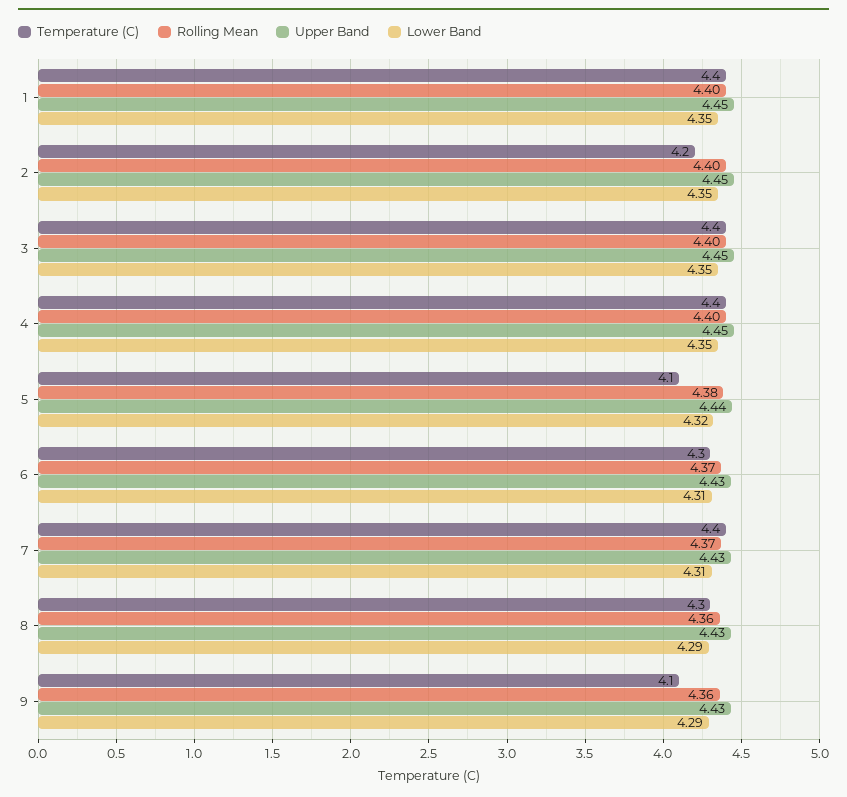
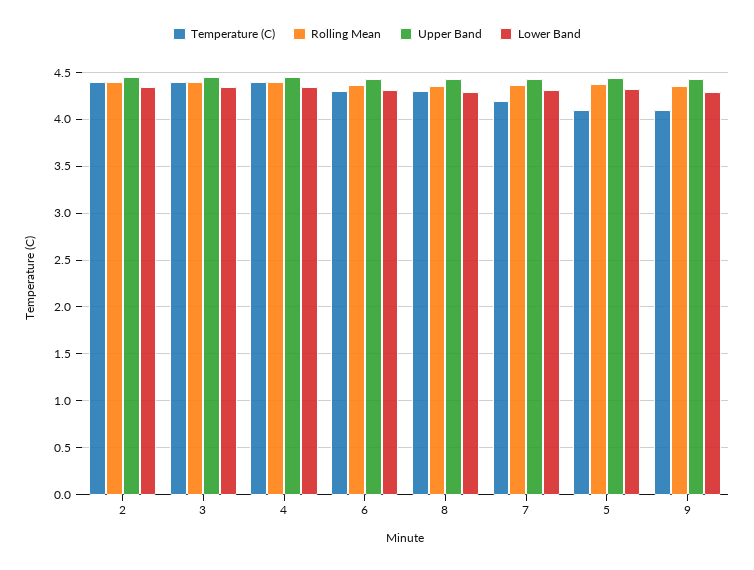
Temperature (C), 1: 4.4 -> none
Rolling Mean, 1: 4.4 -> none
Upper Band, 1: 4.45 -> none
Lower Band, 1: 4.35 -> none
Temperature (C), 2: 4.2 -> 4.4
Temperature (C), 7: 4.4 -> 4.2

